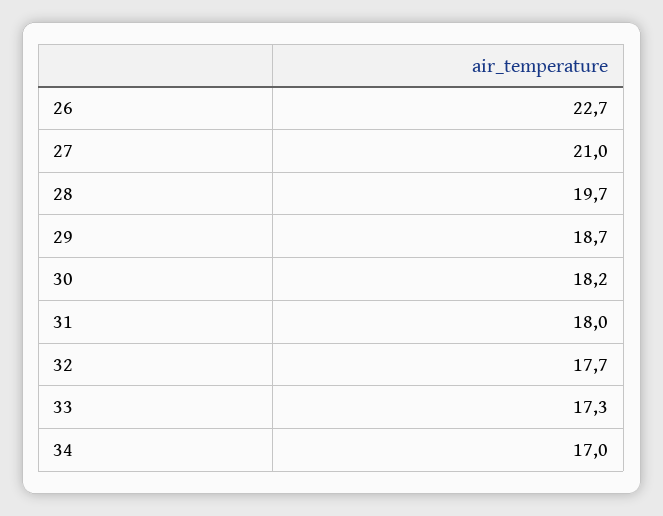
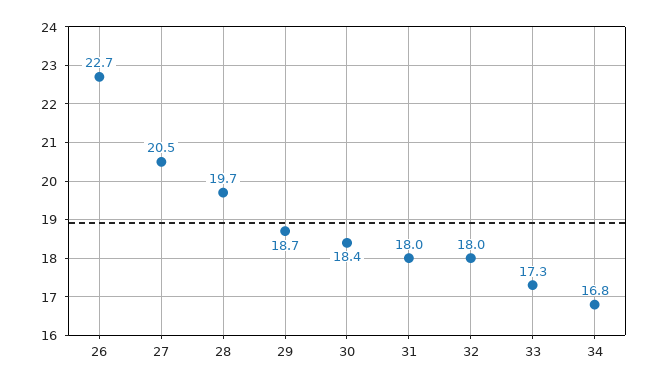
27: 21 -> 20.5
30: 18.2 -> 18.4
32: 17.7 -> 18
34: 17 -> 16.8

